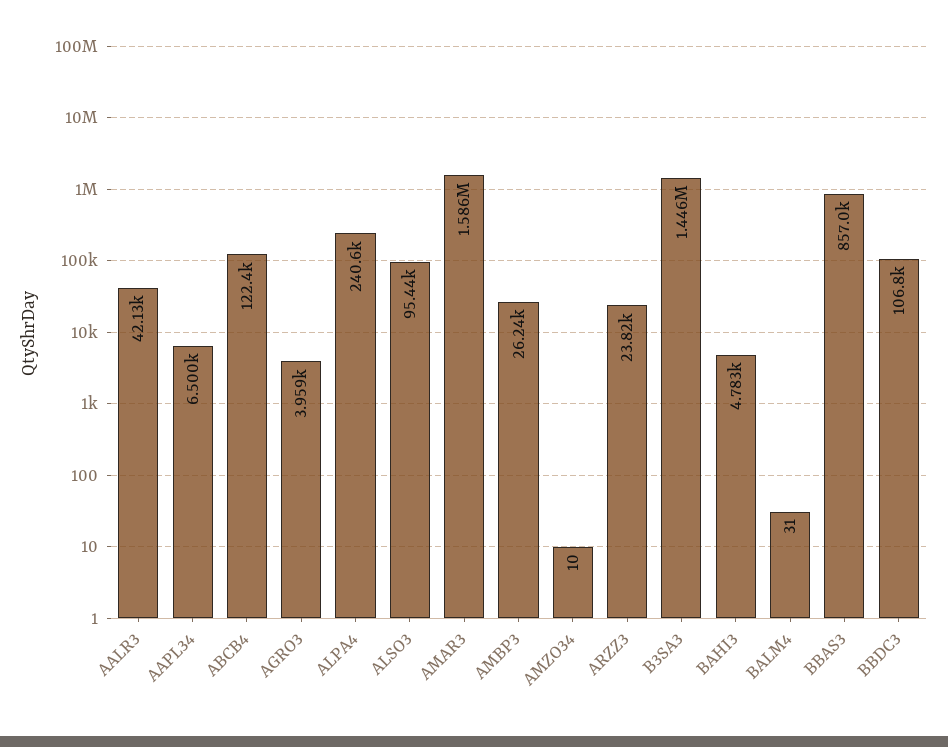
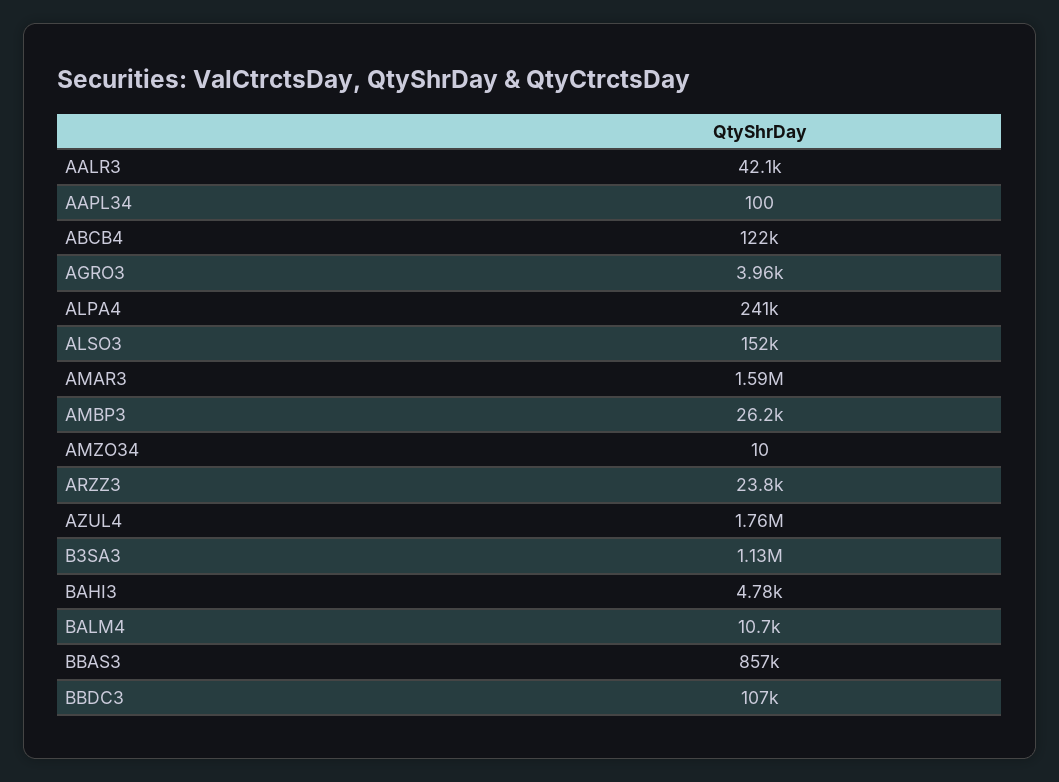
AAPL34: 6500 -> 100
ALSO3: 95440 -> 152000
B3SA3: 1446000 -> 1130000
BALM4: 31 -> 10700
AZUL4: none -> 1760000

